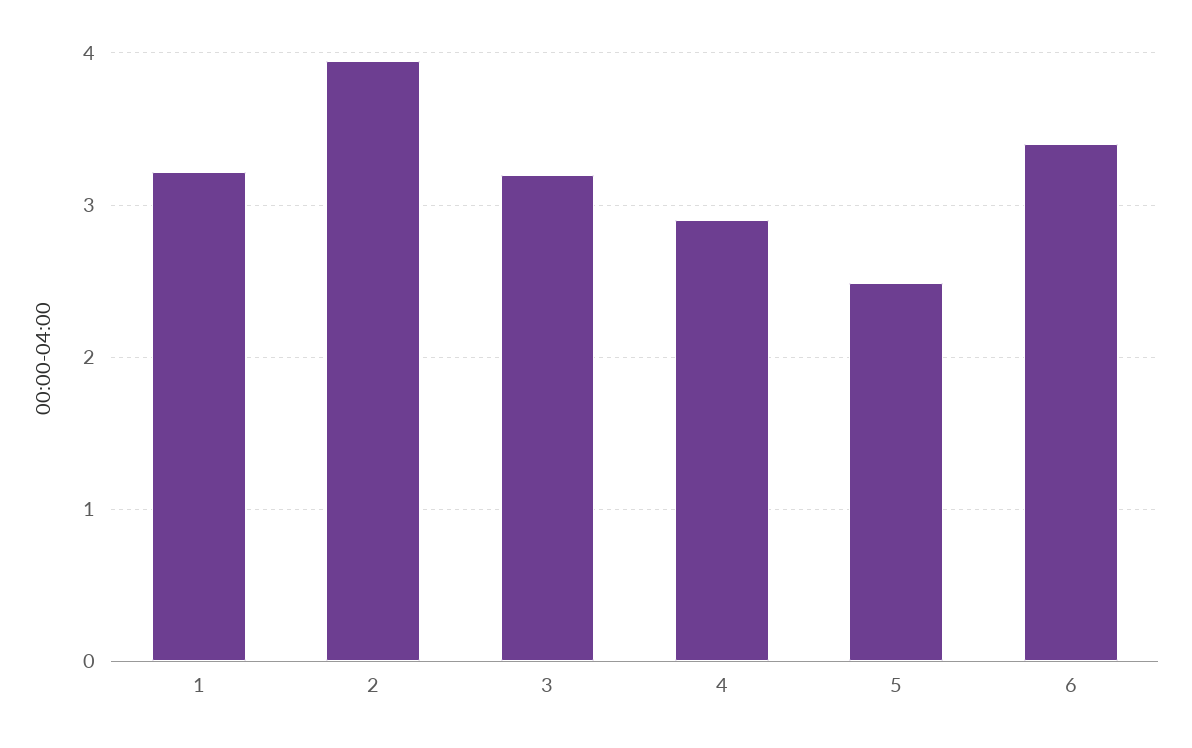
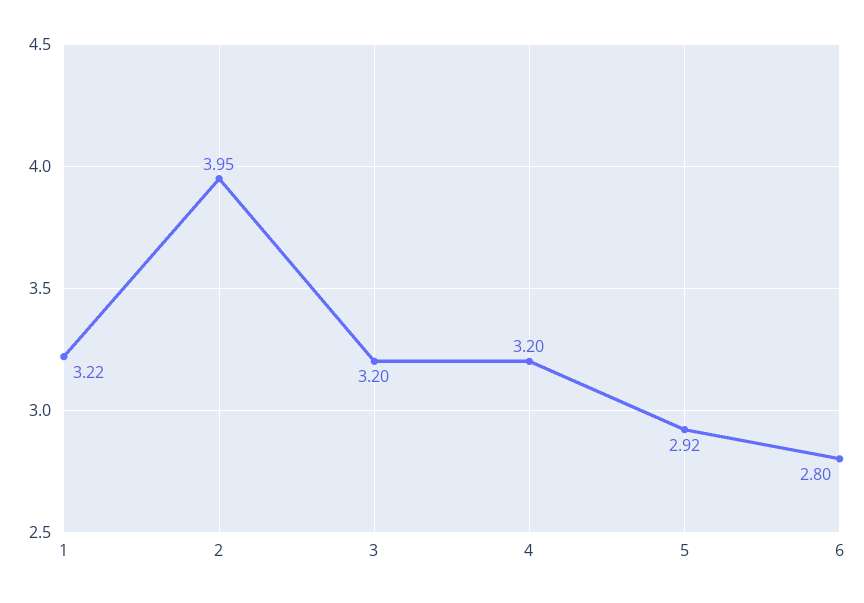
4: 2.9 -> 3.2
5: 2.5 -> 2.92
6: 3.4 -> 2.8

